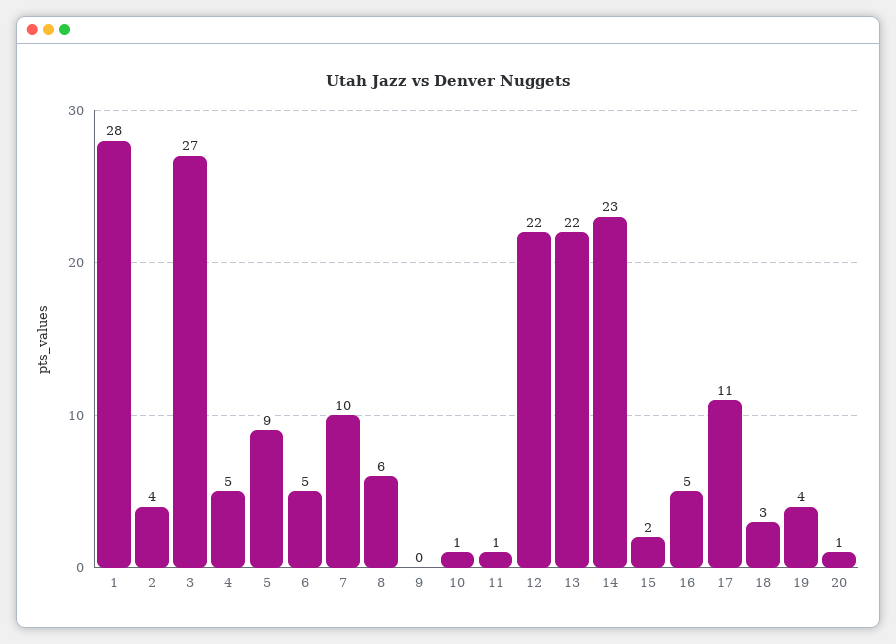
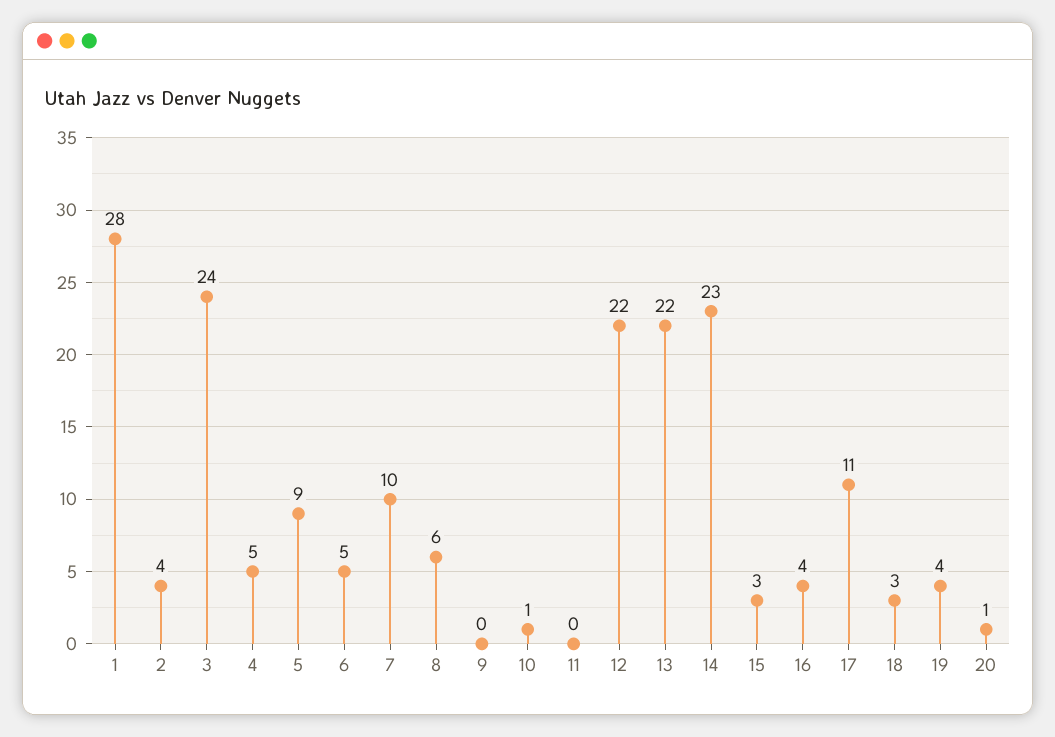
3: 27 -> 24
11: 1 -> 0
15: 2 -> 3
16: 5 -> 4

